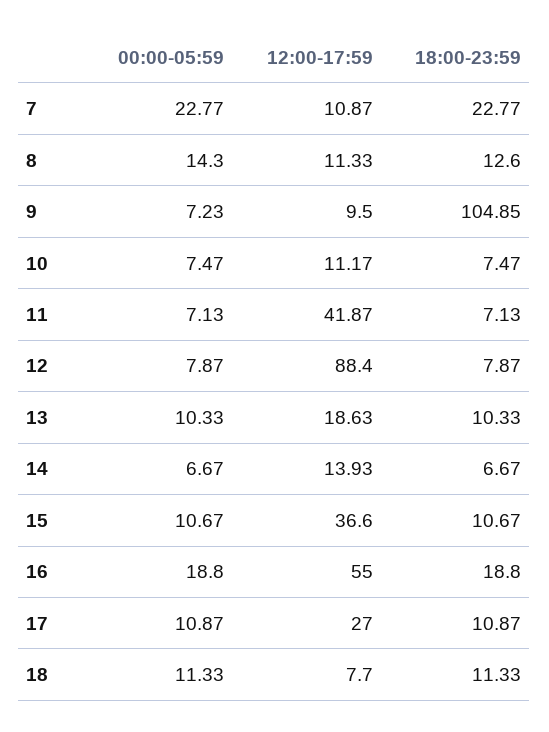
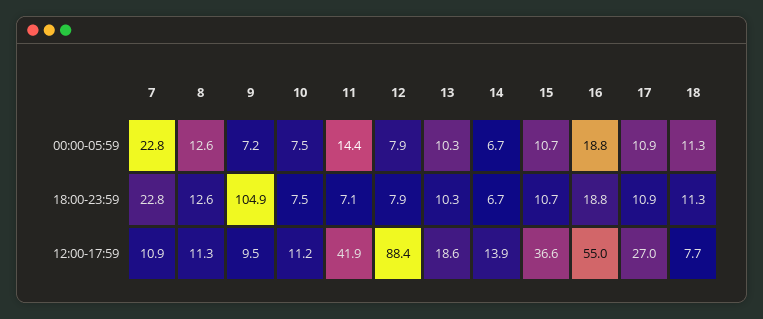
00:00-05:59, 8: 14.3 -> 12.6
00:00-05:59, 11: 7.13 -> 14.4

